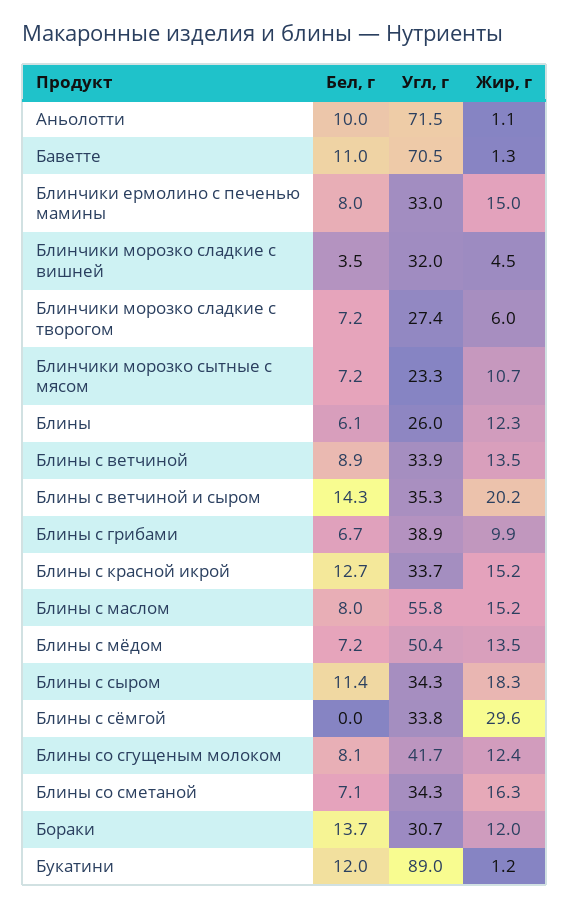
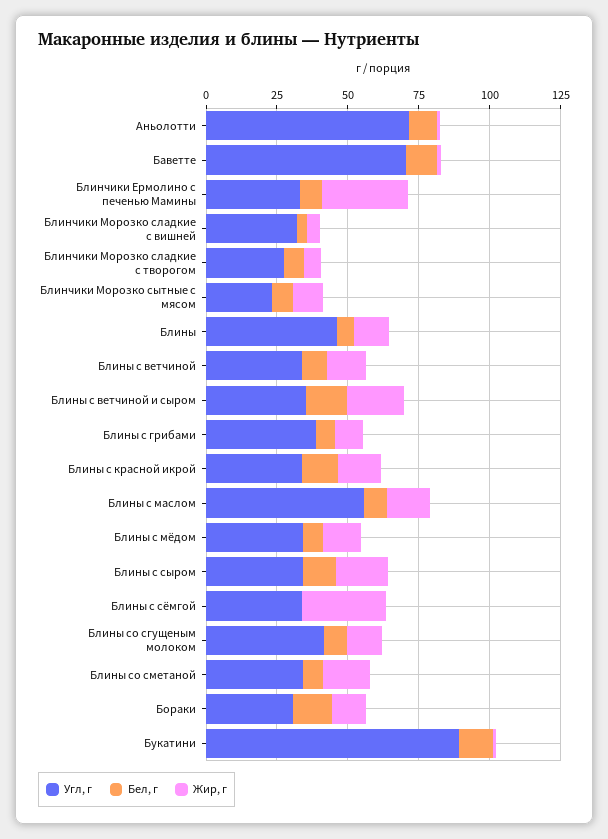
Жир, г, Блинчики ермолино с печенью мамины: 15 -> 30
Угл, г, Блины: 26 -> 45
Угл, г, Блины с мёдом: 50.4 -> 35

